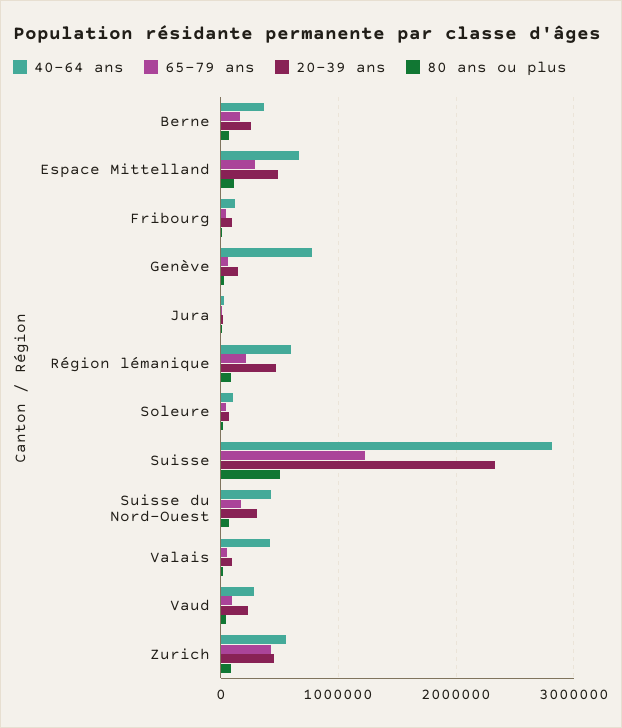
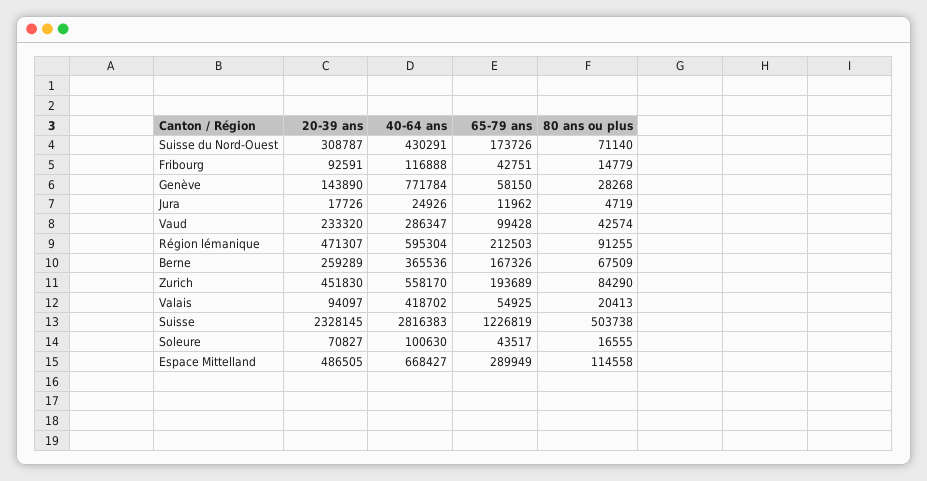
65-79 ans, Zurich: 400000 -> 193689

